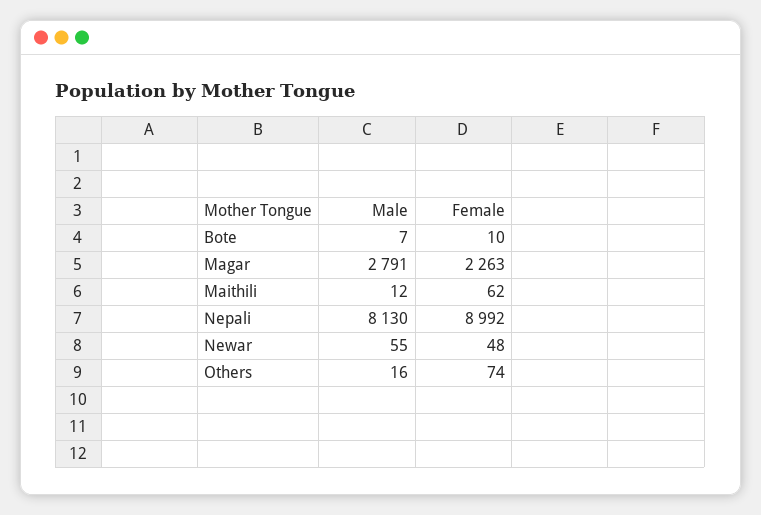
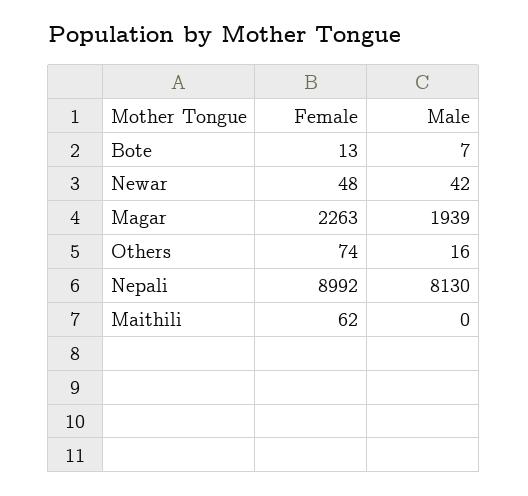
Female, Bote: 10 -> 13
Male, Magar: 2791 -> 1939
Male, Maithili: 12 -> 0
Male, Newar: 55 -> 42

